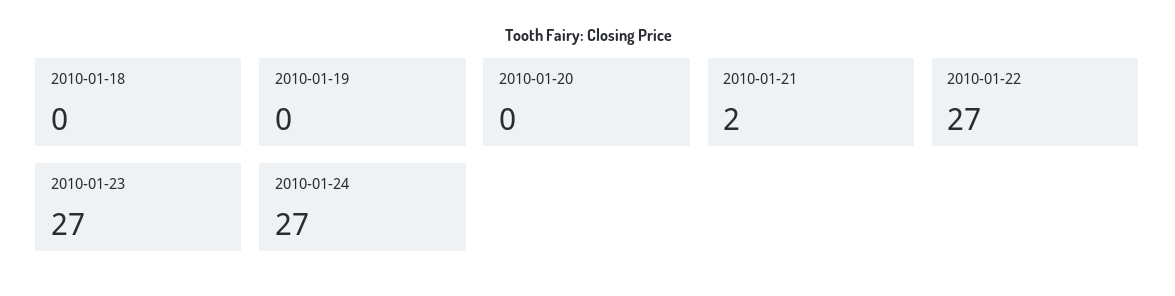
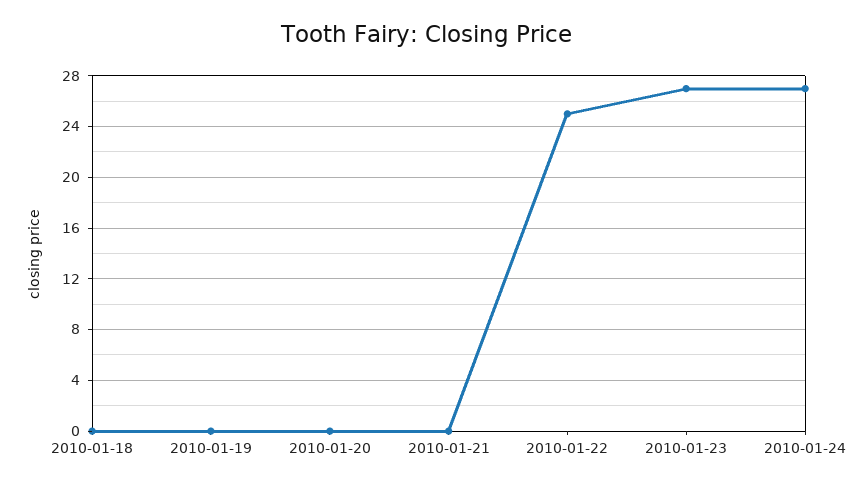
2010-01-21: 2 -> 0
2010-01-22: 27 -> 25

